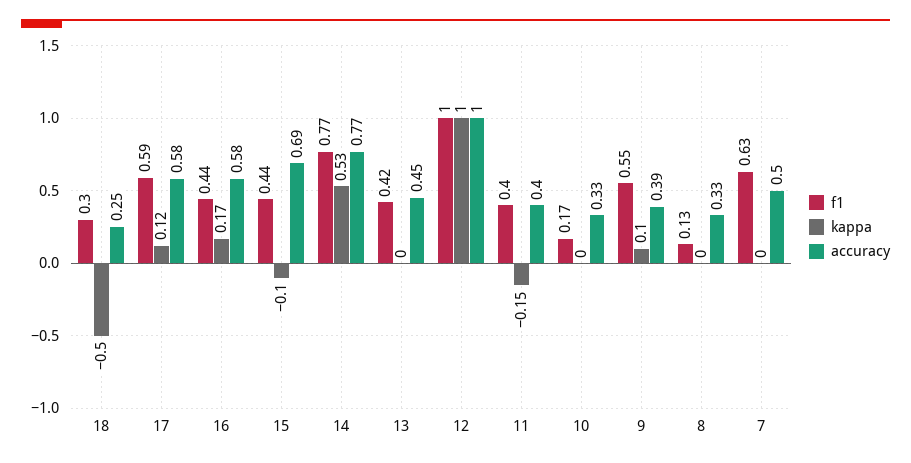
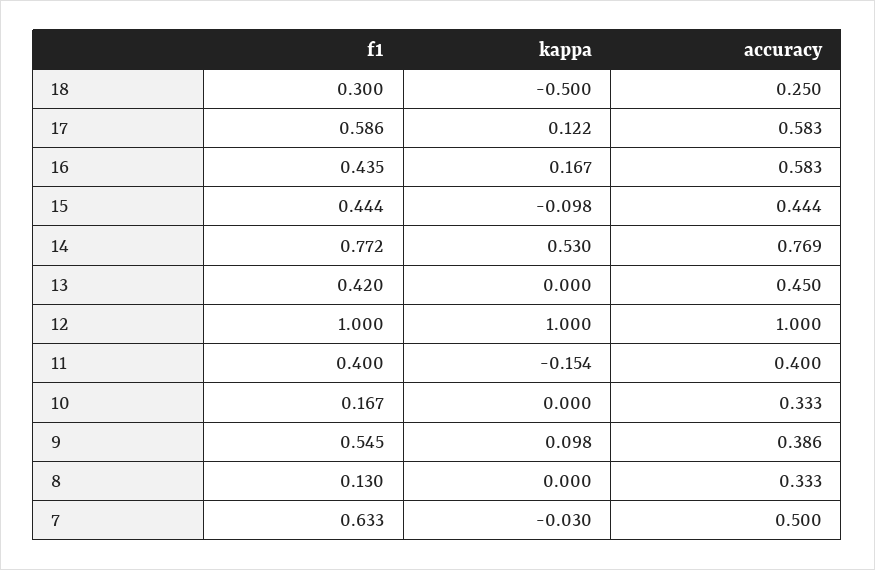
accuracy, 15: 0.69 -> 0.444
kappa, 7: 0 -> -0.03

